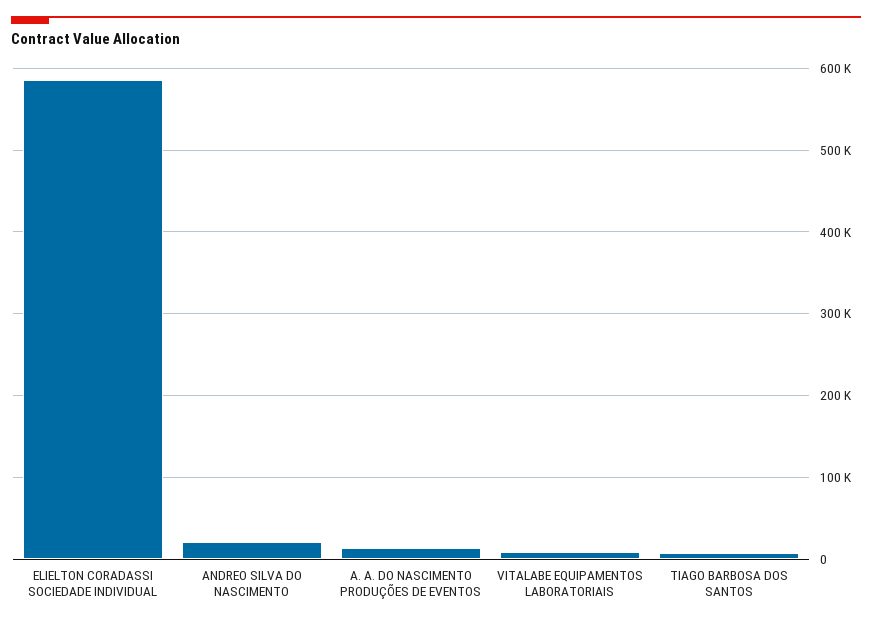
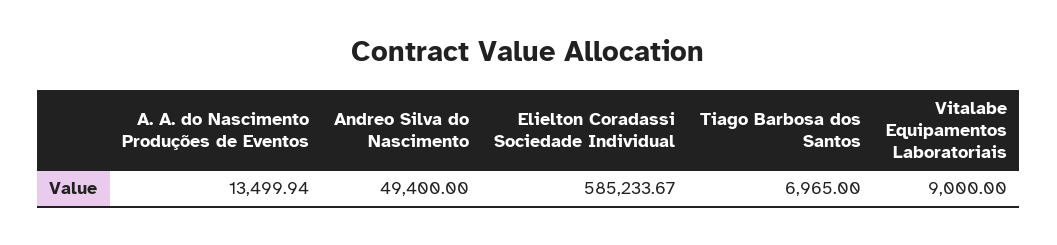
ANDREO SILVA DO NASCIMENTO: 20000 -> 49400

